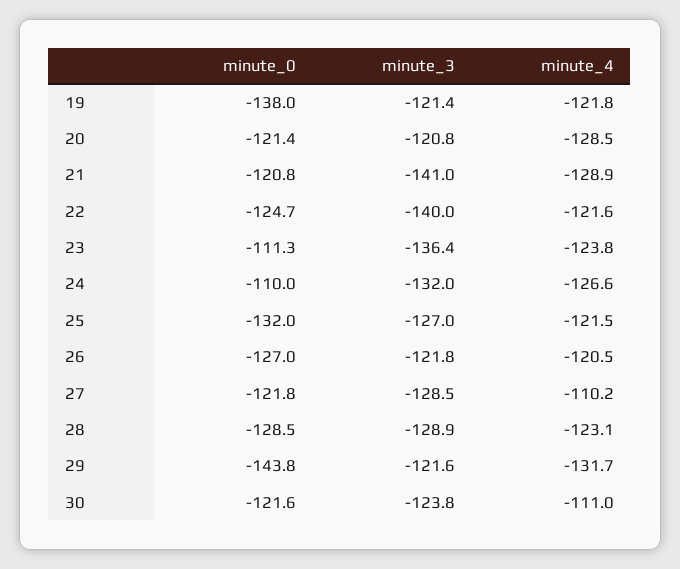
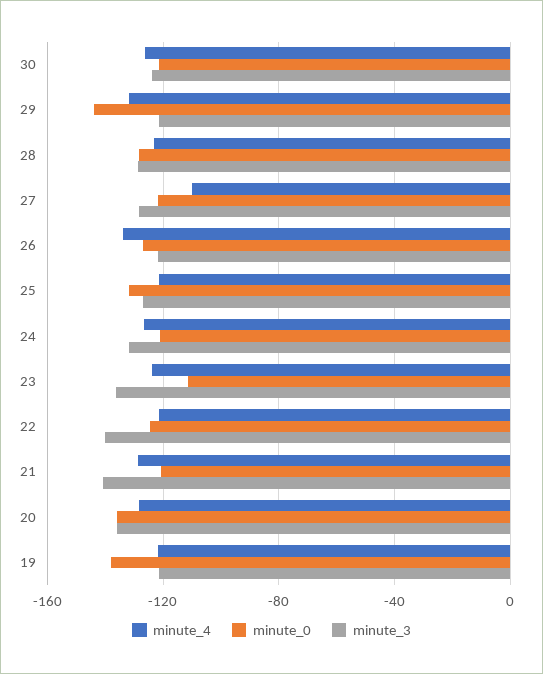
minute_0, 20: -121.4 -> -135
minute_3, 20: -120.8 -> -135
minute_0, 24: -110 -> -120
minute_4, 26: -120.5 -> -135
minute_4, 30: -111 -> -125

